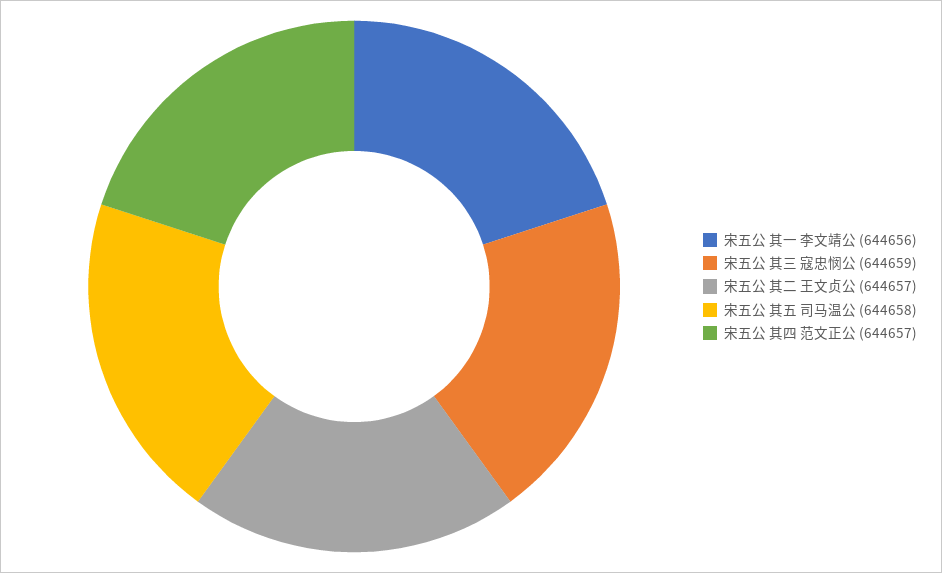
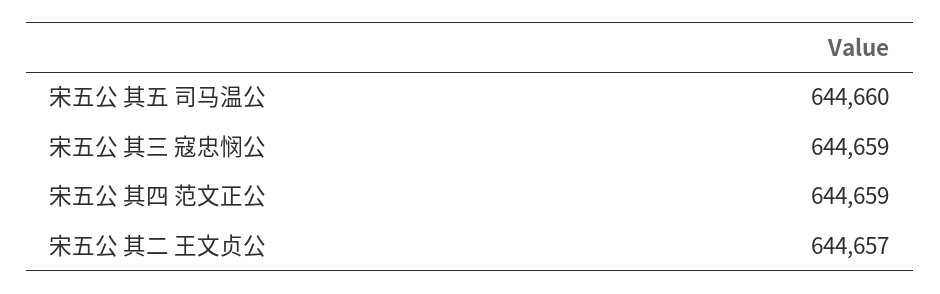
宋五公 其一 李文靖公: 644656 -> none
宋五公 其五 司马温公: 644658 -> 644660
宋五公 其四 范文正公: 644657 -> 644659

